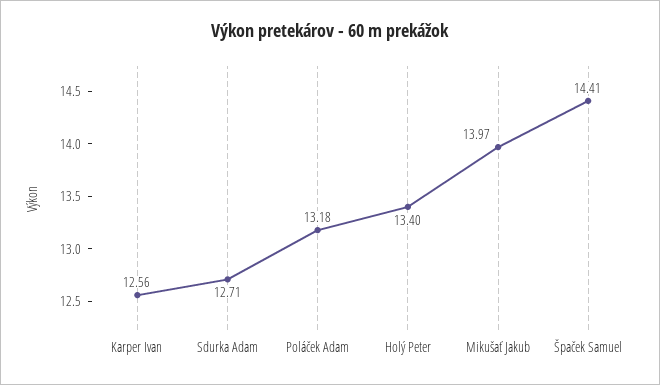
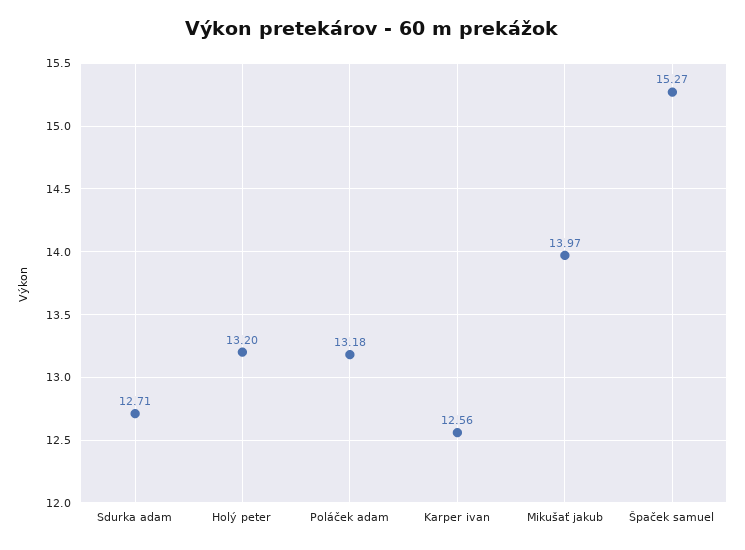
Holý Peter: 13.4 -> 13.2
Špaček Samuel: 14.41 -> 15.27

